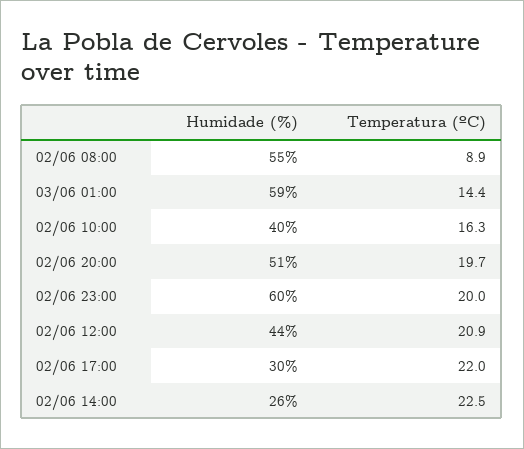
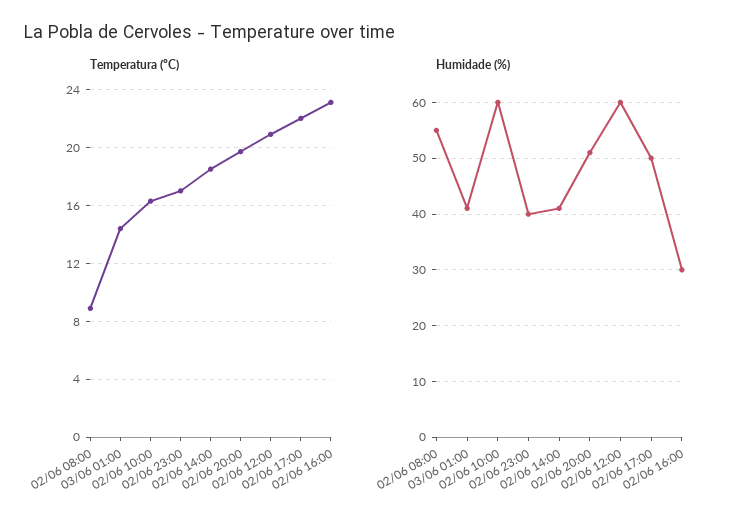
Humidade (%), 03/06 01:00: 59 -> 40
Humidade (%), 02/06 10:00: 40 -> 60
Humidade (%), 02/06 23:00: 60 -> 40
Temperatura (ºC), 02/06 23:00: 20 -> 17
Humidade (%), 02/06 12:00: 44 -> 60
Humidade (%), 02/06 17:00: 30 -> 50
Humidade (%), 02/06 14:00: 26 -> 40
Temperatura (ºC), 02/06 14:00: 22.5 -> 18.5
Temperatura (ºC), 02/06 16:00: none -> 23
Humidade (%), 02/06 16:00: none -> 30

